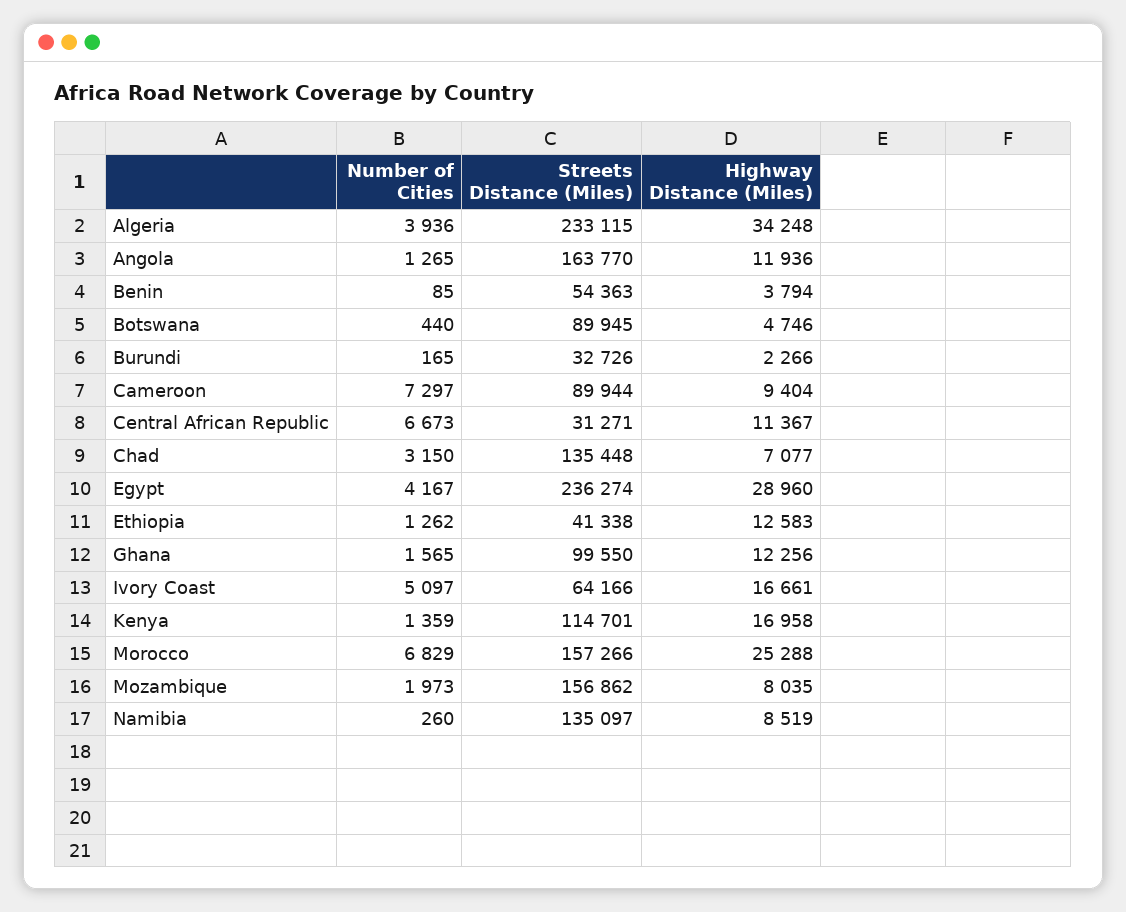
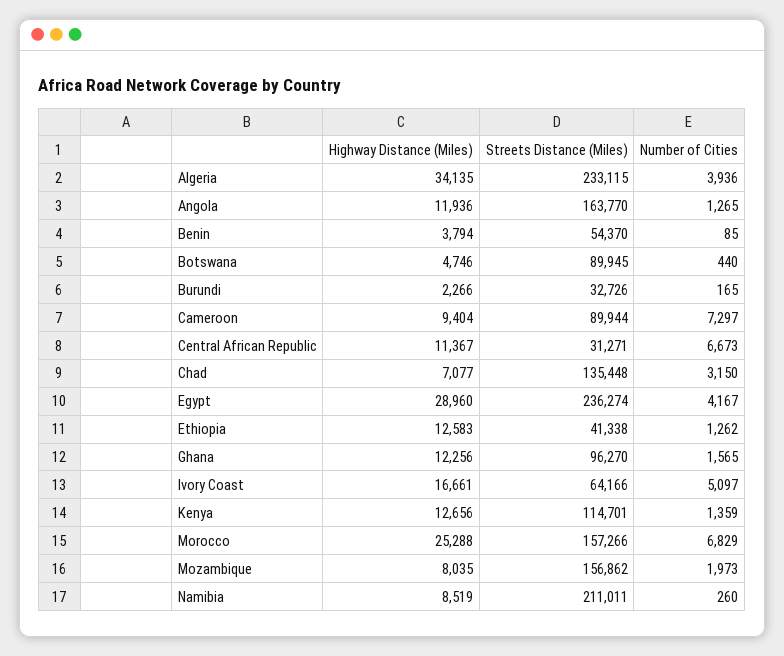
Highway Distance (Miles), Algeria: 34248 -> 34135
Streets Distance (Miles), Benin: 54363 -> 54370
Streets Distance (Miles), Ghana: 99550 -> 96270
Highway Distance (Miles), Kenya: 16958 -> 12656
Streets Distance (Miles), Namibia: 135097 -> 211011

